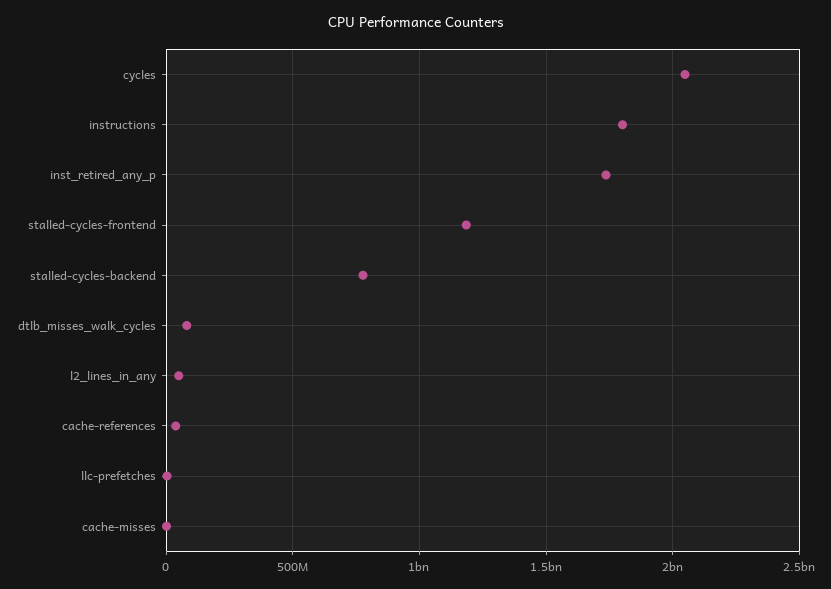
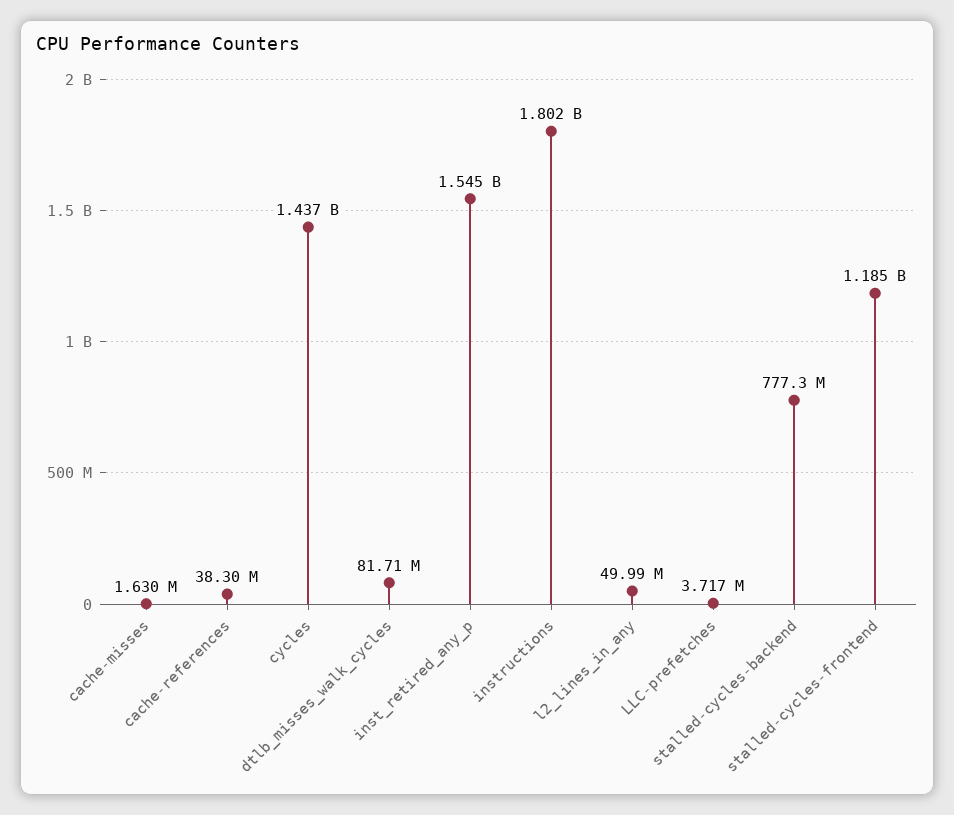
cycles: 2050000000 -> 1437000000
inst_retired_any_p: 1750000000 -> 1545000000

